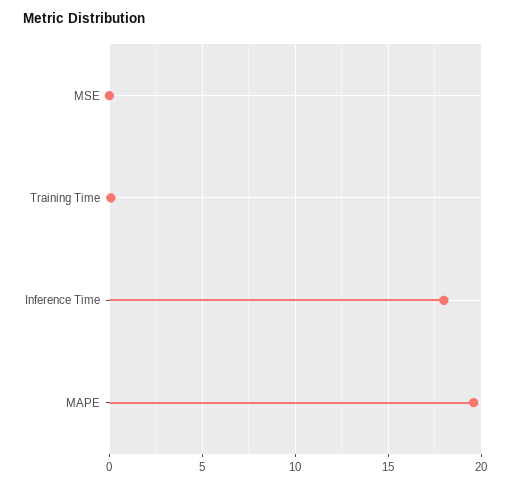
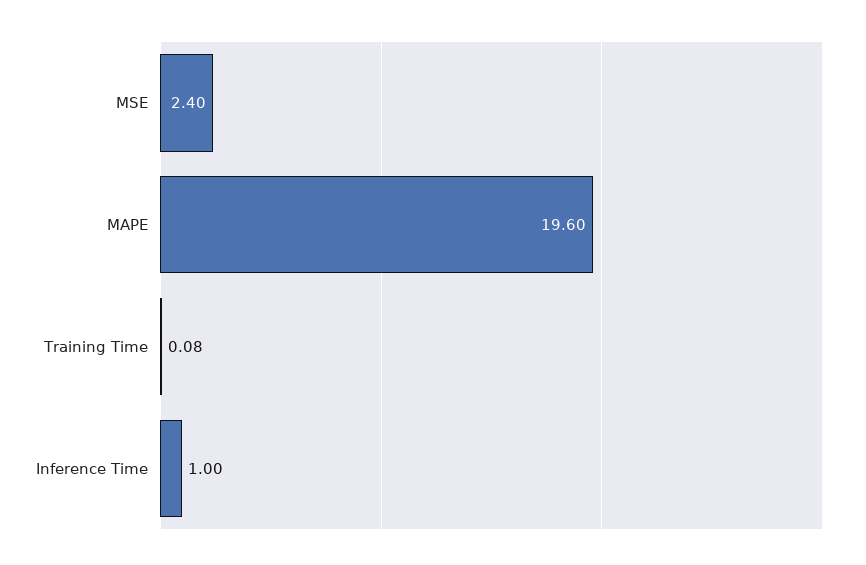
MSE: 0 -> 2.4
Inference Time: 18 -> 1

